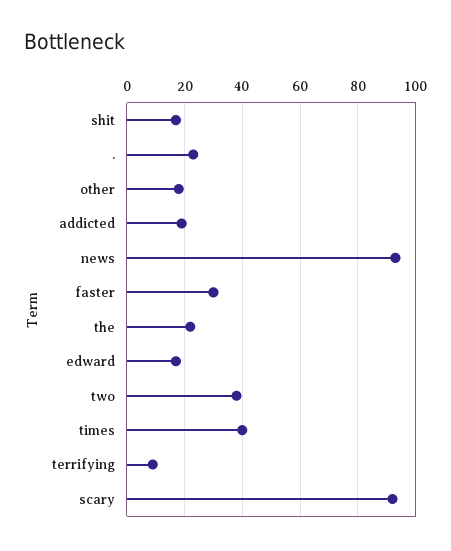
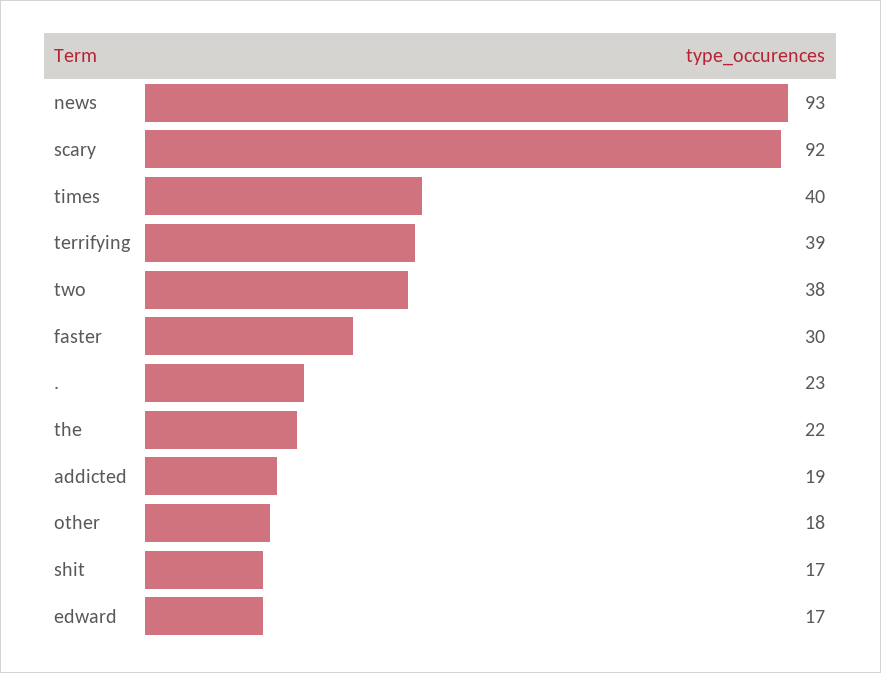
terrifying: 10 -> 39

